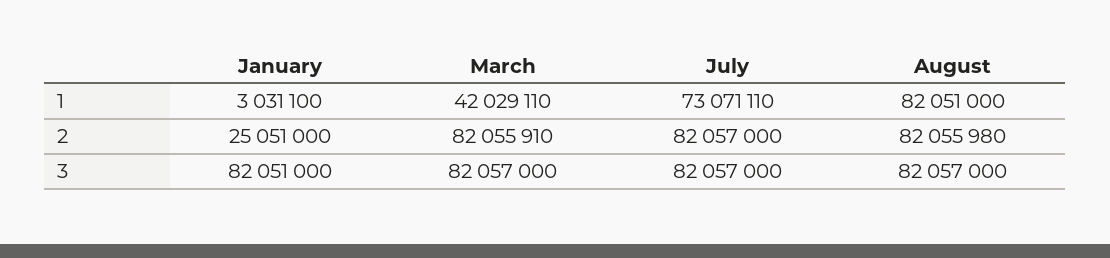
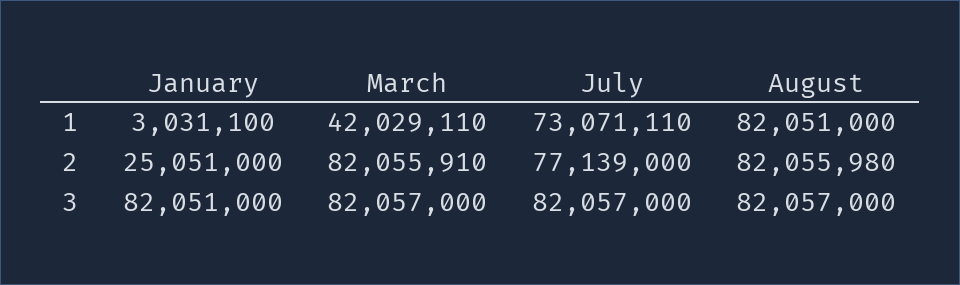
July, 2: 82057000 -> 77139000

